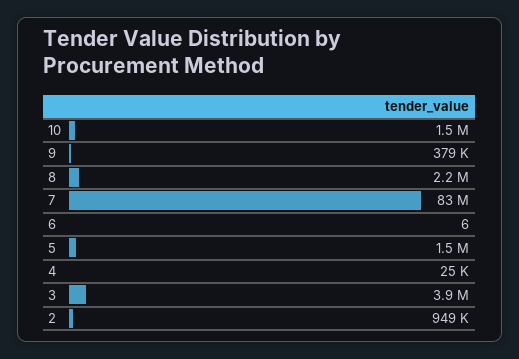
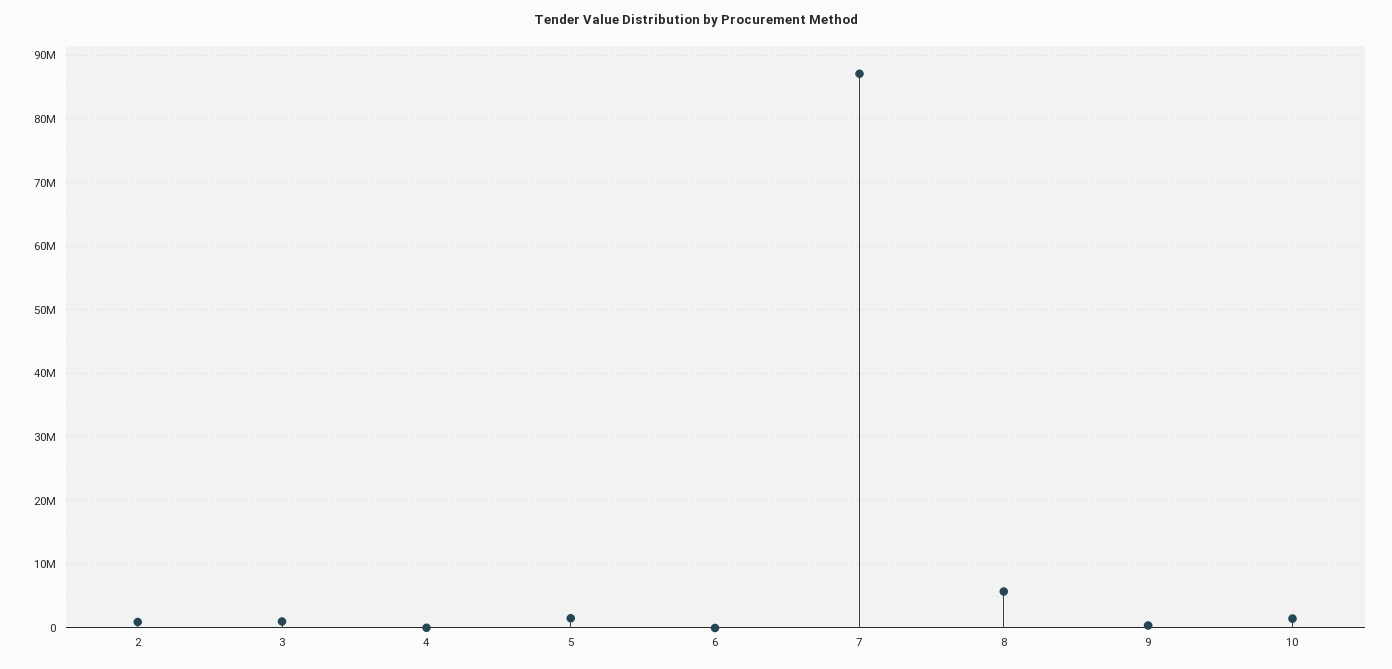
8: 2200000 -> 6000000
7: 83000000 -> 87000000
3: 3900000 -> 1000000

